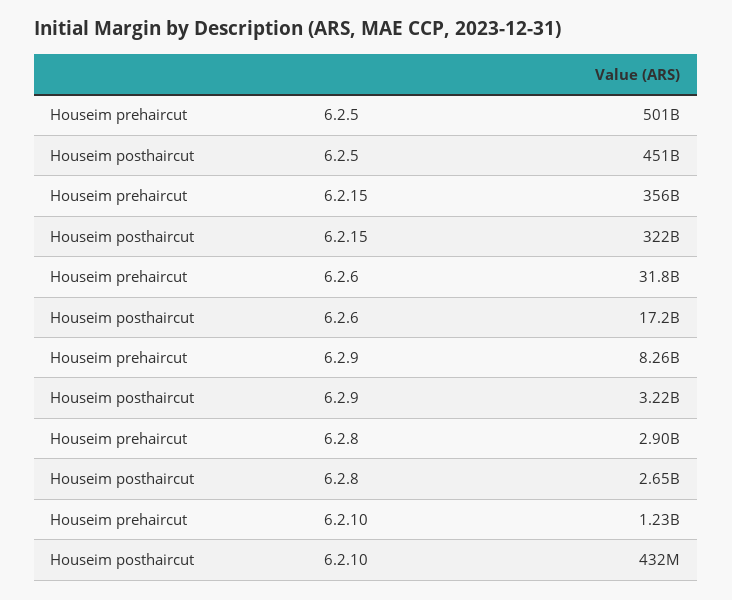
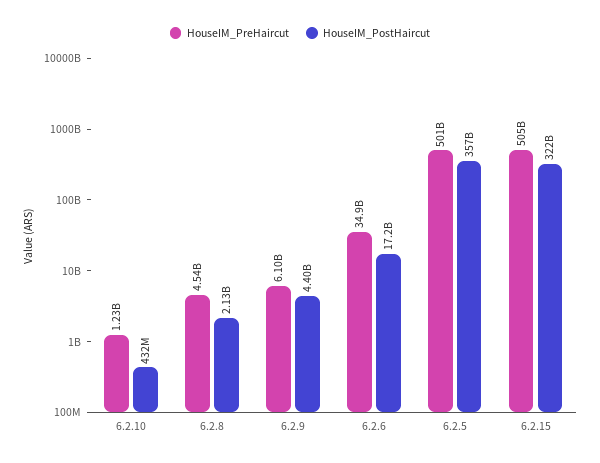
Houseim posthaircut, 6.2.5: 451000000000 -> 357000000000
Houseim prehaircut, 6.2.15: 356000000000 -> 505000000000
Houseim prehaircut, 6.2.6: 31800000000 -> 34900000000
Houseim prehaircut, 6.2.9: 8260000000 -> 6100000000
Houseim posthaircut, 6.2.9: 3220000000 -> 4400000000
Houseim prehaircut, 6.2.8: 2900000000 -> 4540000000
Houseim posthaircut, 6.2.8: 2650000000 -> 2130000000

